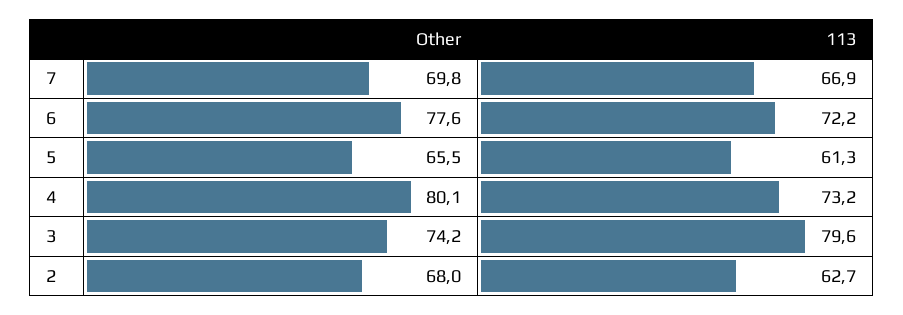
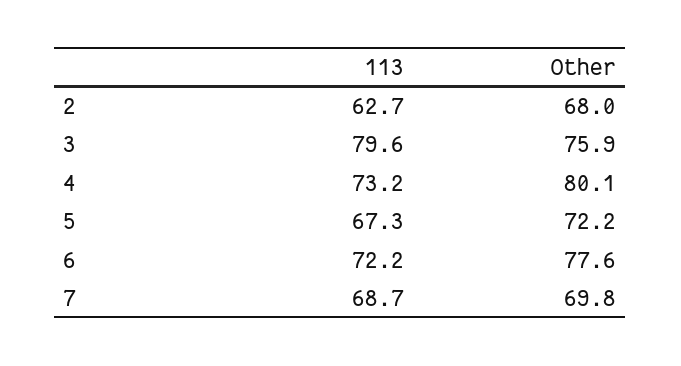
113, 7: 66.9 -> 68.7
Other, 5: 65.5 -> 72.2
113, 5: 61.3 -> 67.3
Other, 3: 74.2 -> 75.9

